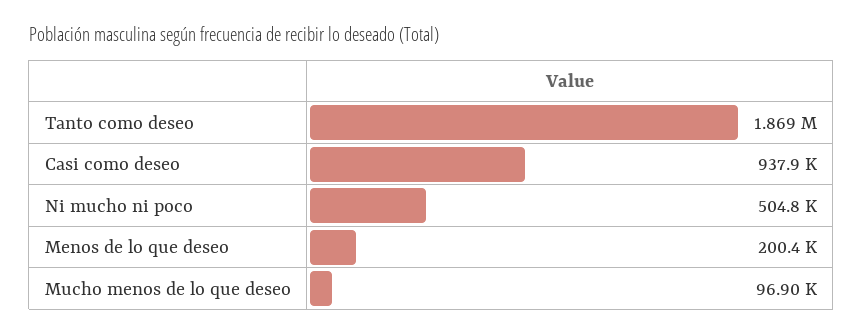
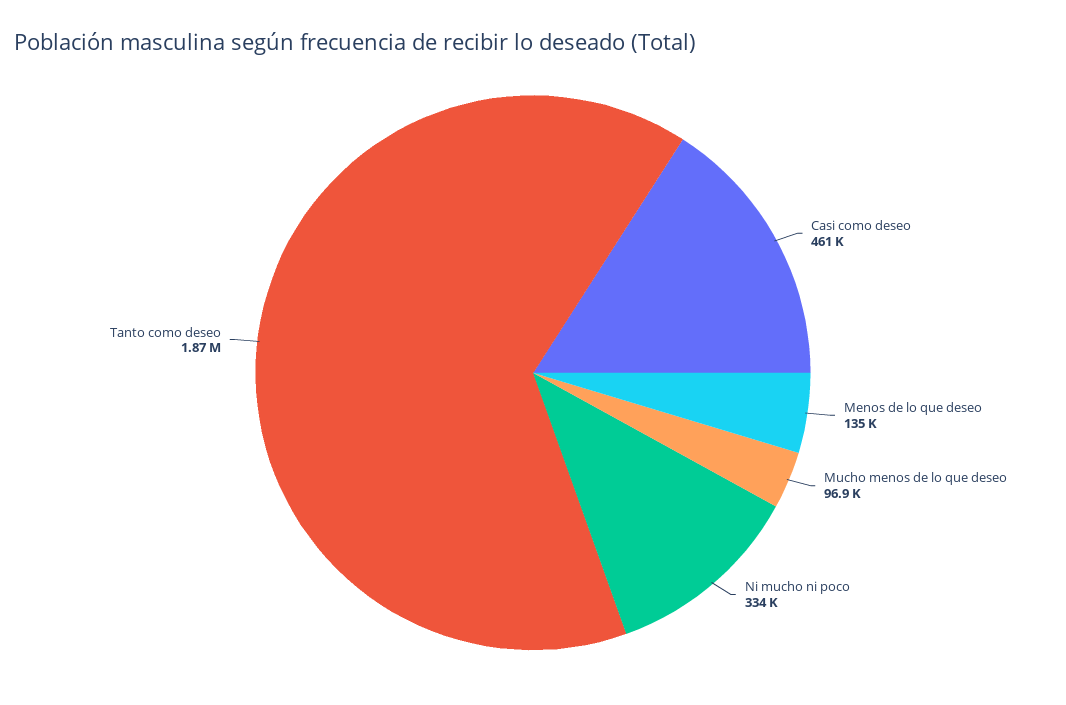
Casi como deseo: 937900 -> 461000
Ni mucho ni poco: 504800 -> 334000
Menos de lo que deseo: 200400 -> 135000

